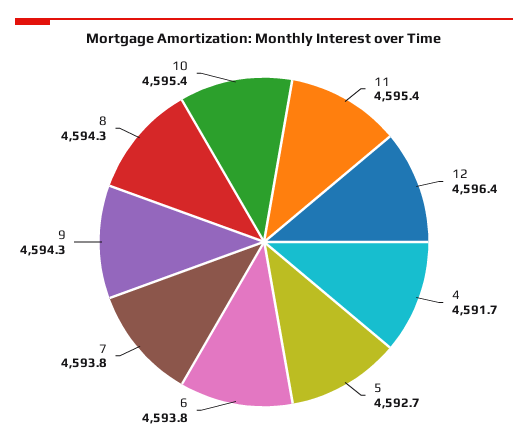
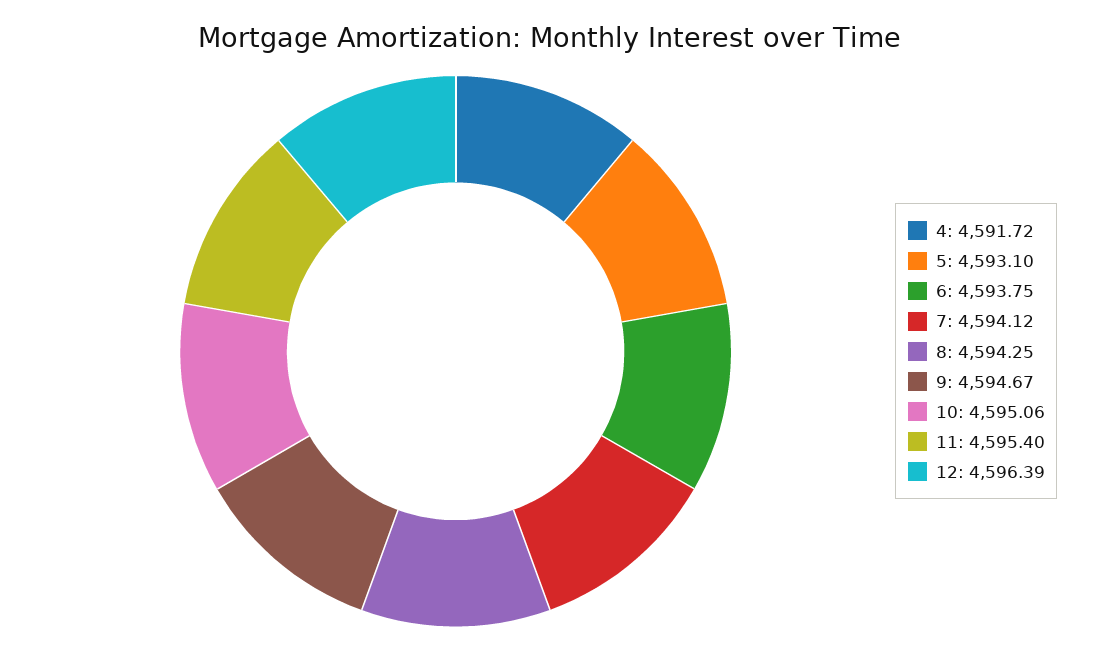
5: 4592.7 -> 4593.1
7: 4593.8 -> 4594.12
9: 4594.3 -> 4594.67
10: 4595.4 -> 4595.06

